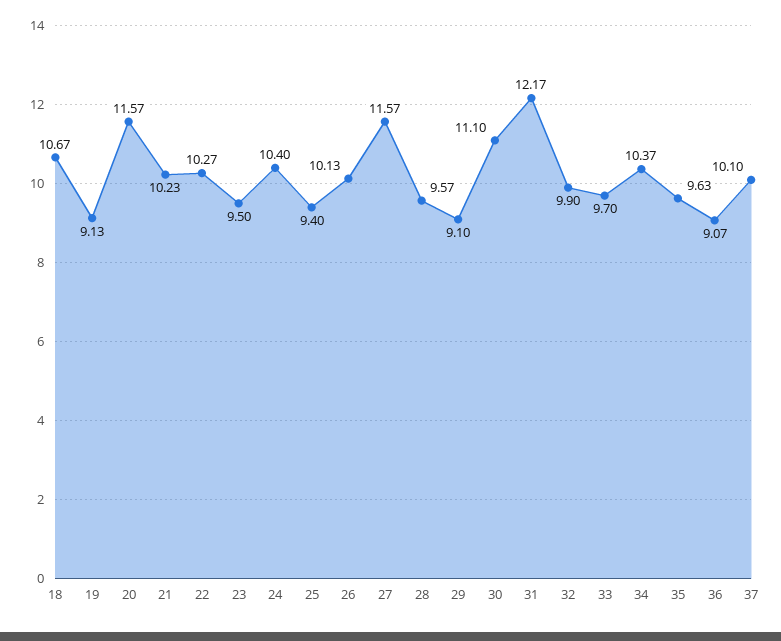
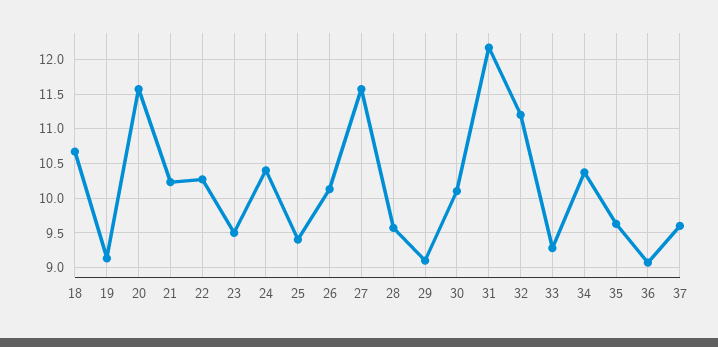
30: 11.1 -> 10.1
32: 9.9 -> 11.2
33: 9.7 -> 9.3
37: 10.1 -> 9.6

